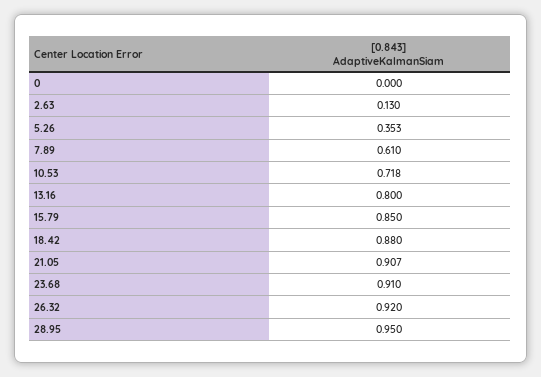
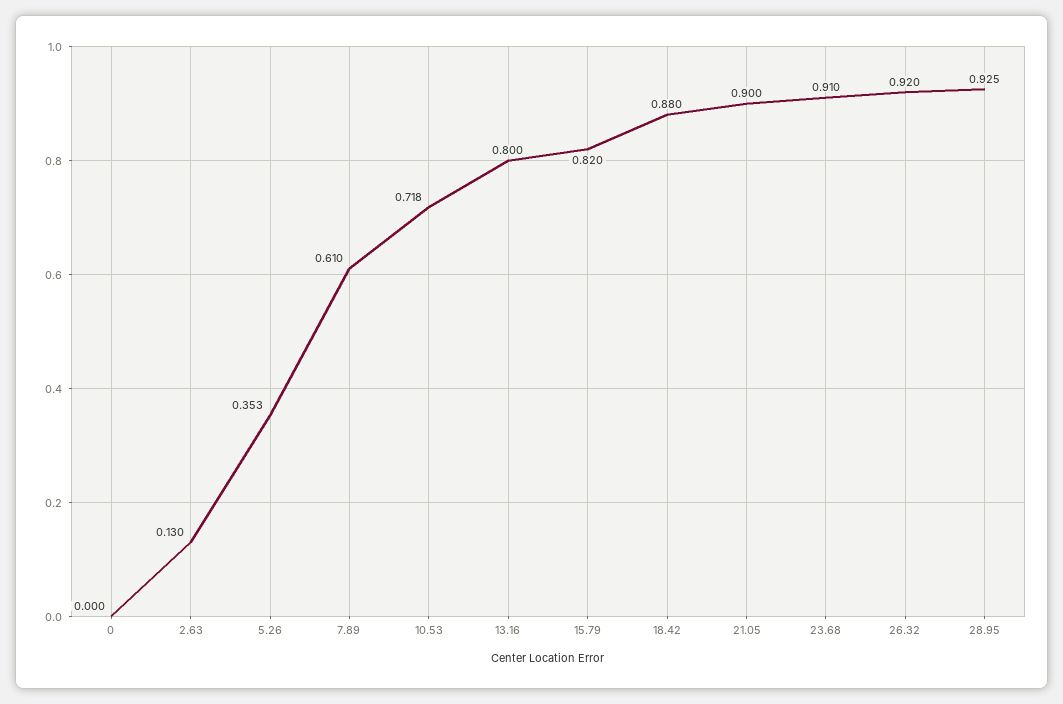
15.79: 0.85 -> 0.82
21.05: 0.907 -> 0.9
28.95: 0.95 -> 0.925

